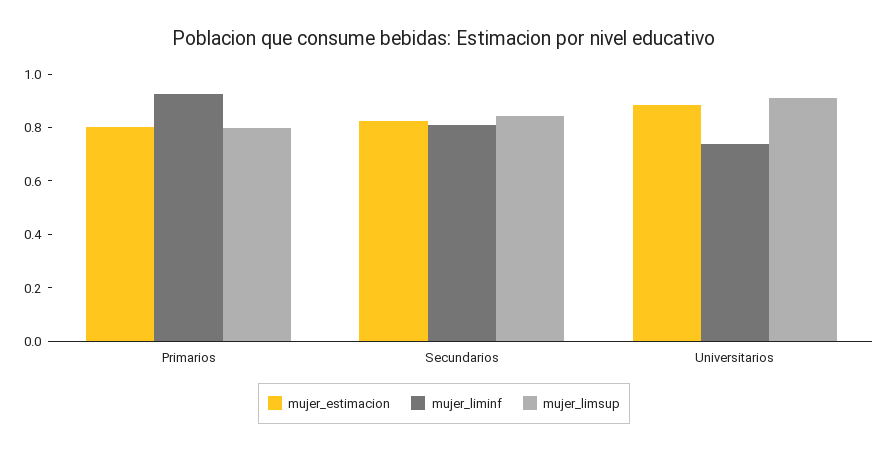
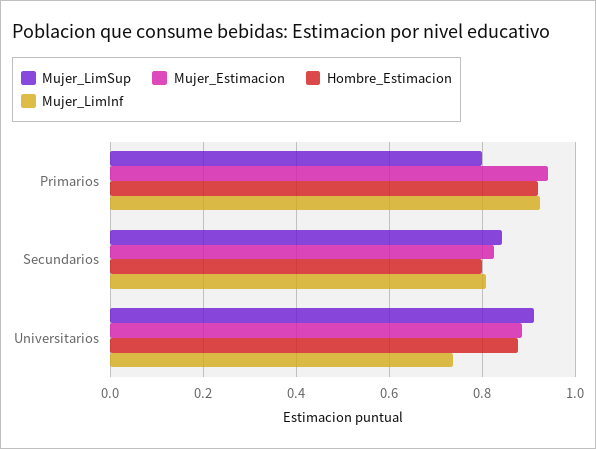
mujer_estimacion, Primarios: 0.8 -> 0.94
Hombre_Estimacion, Primarios: none -> 0.92
Hombre_Estimacion, Secundarios: none -> 0.8
Hombre_Estimacion, Universitarios: none -> 0.88

